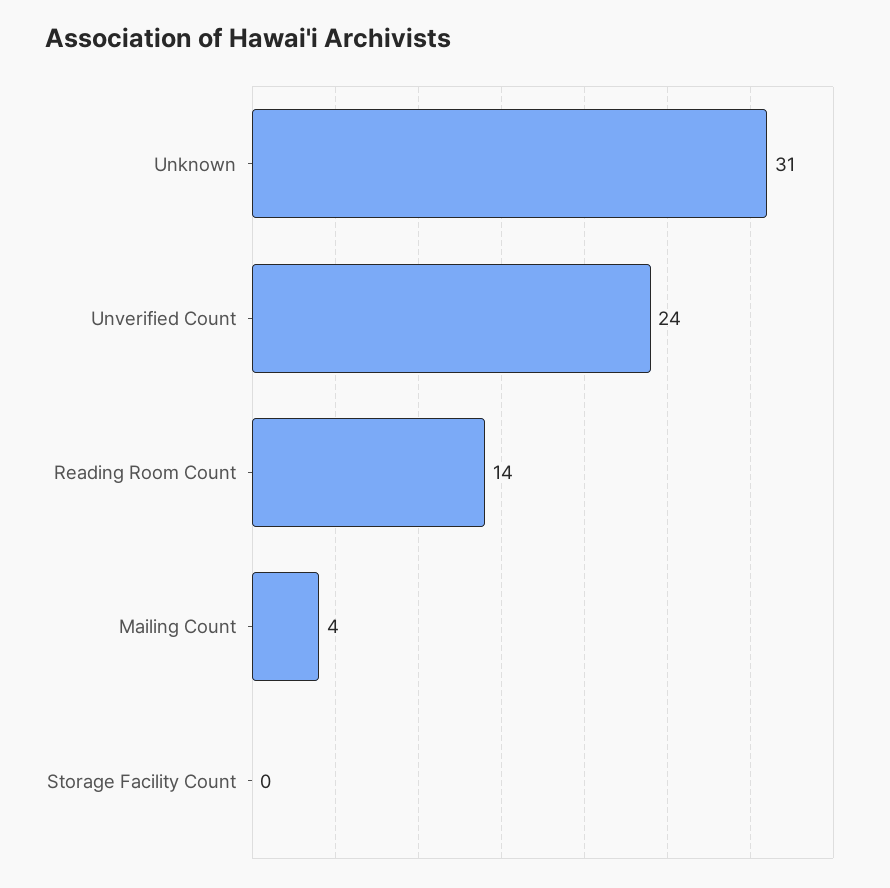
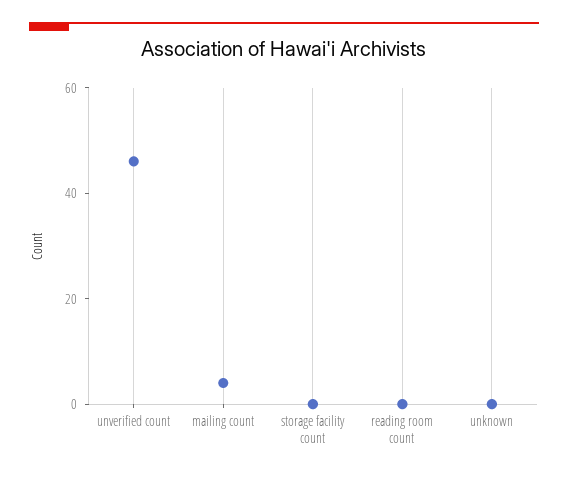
Unknown: 31 -> 0
Unverified Count: 24 -> 45
Reading Room Count: 14 -> 0

